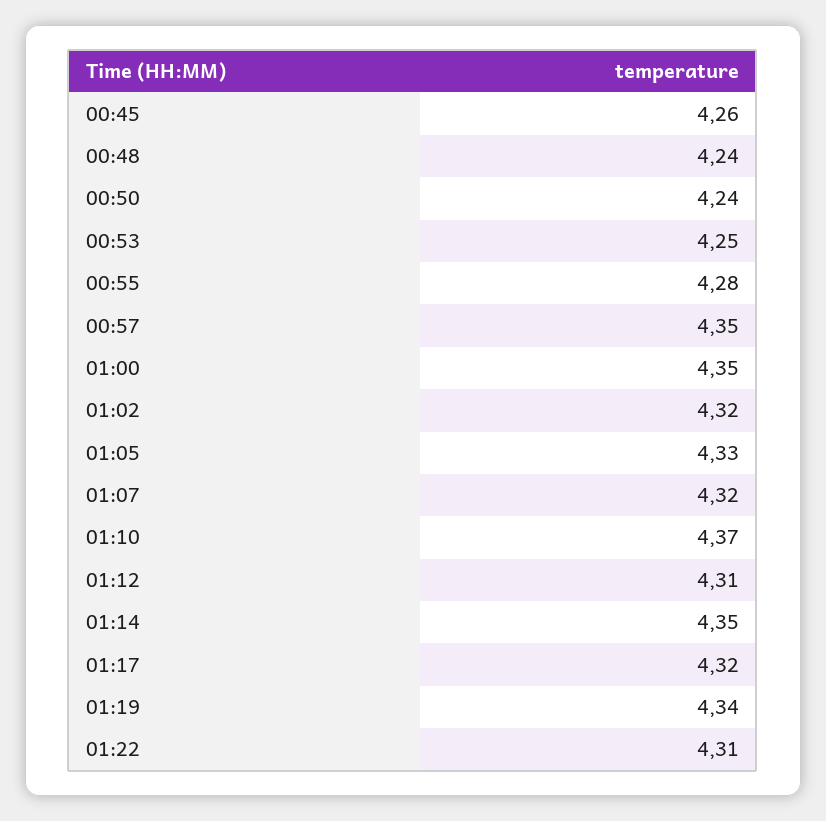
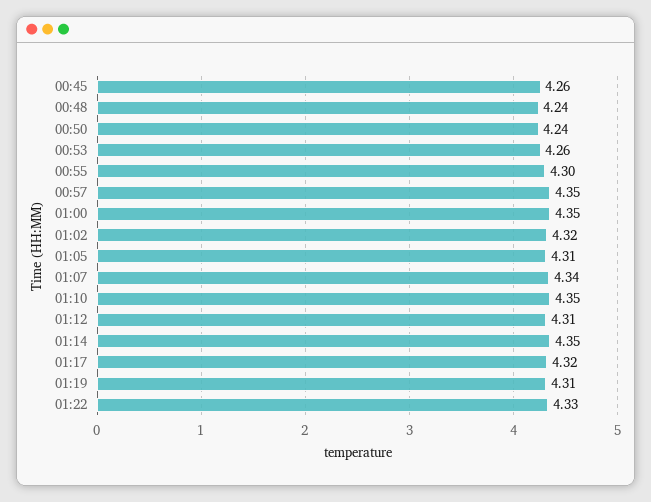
00:53: 4.25 -> 4.26
00:55: 4.28 -> 4.3
01:05: 4.33 -> 4.31
01:07: 4.32 -> 4.34
01:10: 4.37 -> 4.35
01:19: 4.34 -> 4.31
01:22: 4.31 -> 4.33

